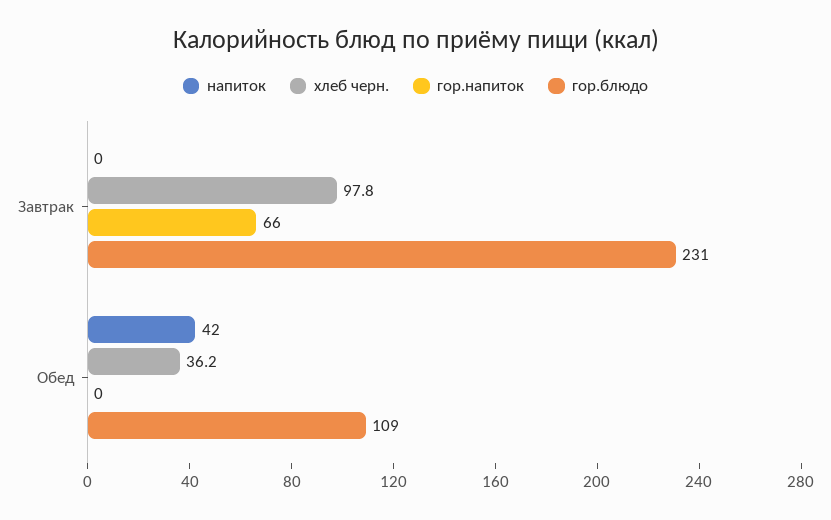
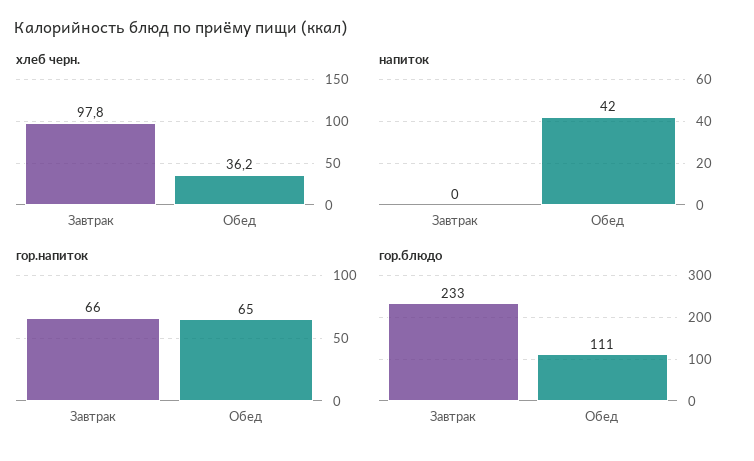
гор.блюдо, Завтрак: 231 -> 233
гор.напиток, Обед: 0 -> 65
гор.блюдо, Обед: 109 -> 111

